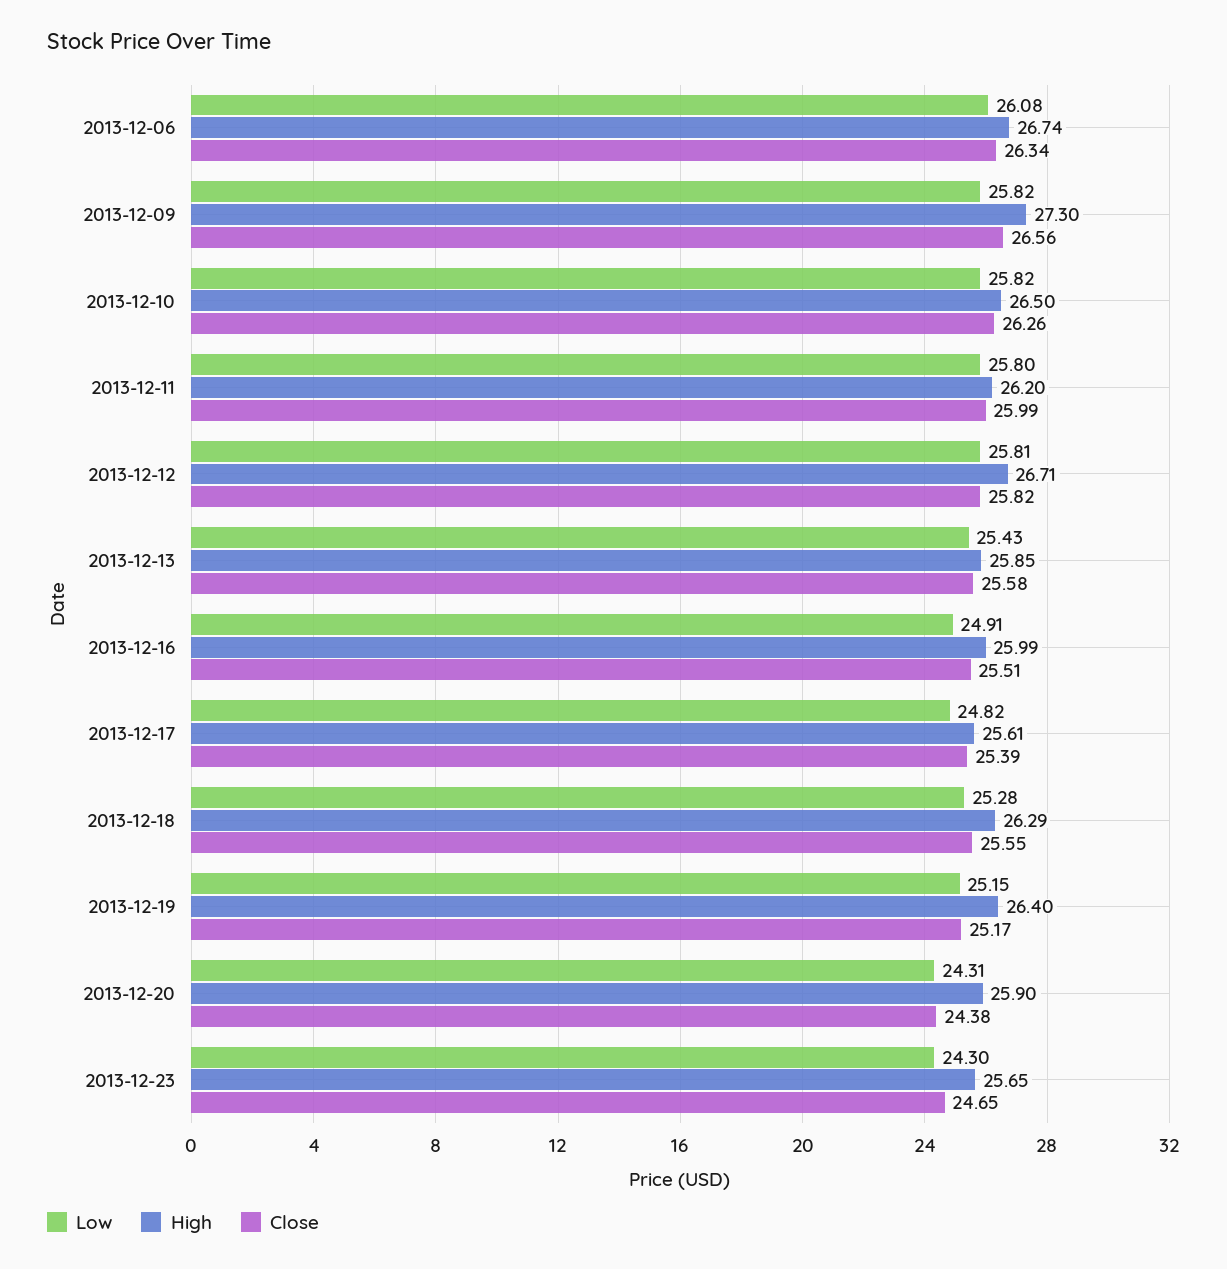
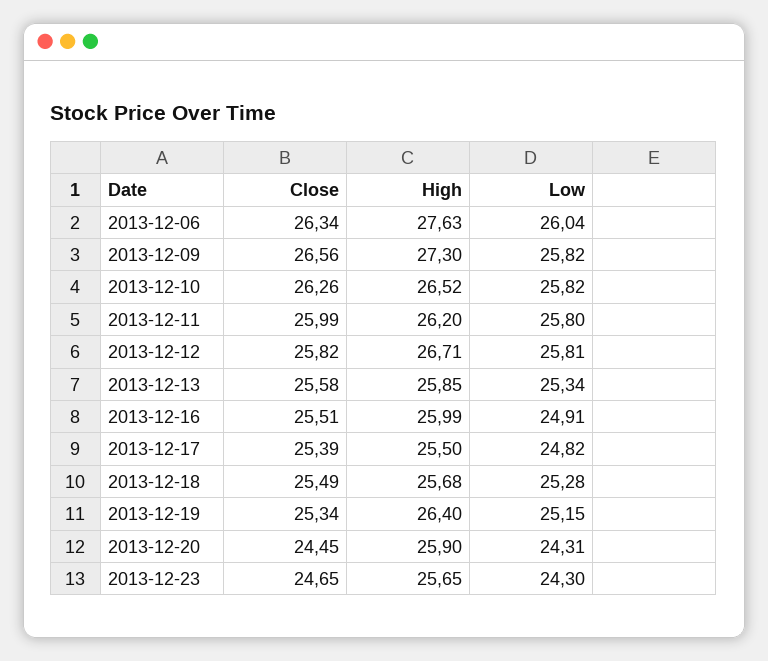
Low, 2013-12-06: 26.08 -> 26.04
High, 2013-12-06: 26.74 -> 27.63
High, 2013-12-10: 26.5 -> 26.52
Low, 2013-12-13: 25.43 -> 25.34
High, 2013-12-17: 25.61 -> 25.5
High, 2013-12-18: 26.29 -> 25.68
Close, 2013-12-18: 25.55 -> 25.49
Close, 2013-12-19: 25.17 -> 25.34
Close, 2013-12-20: 24.38 -> 24.45

